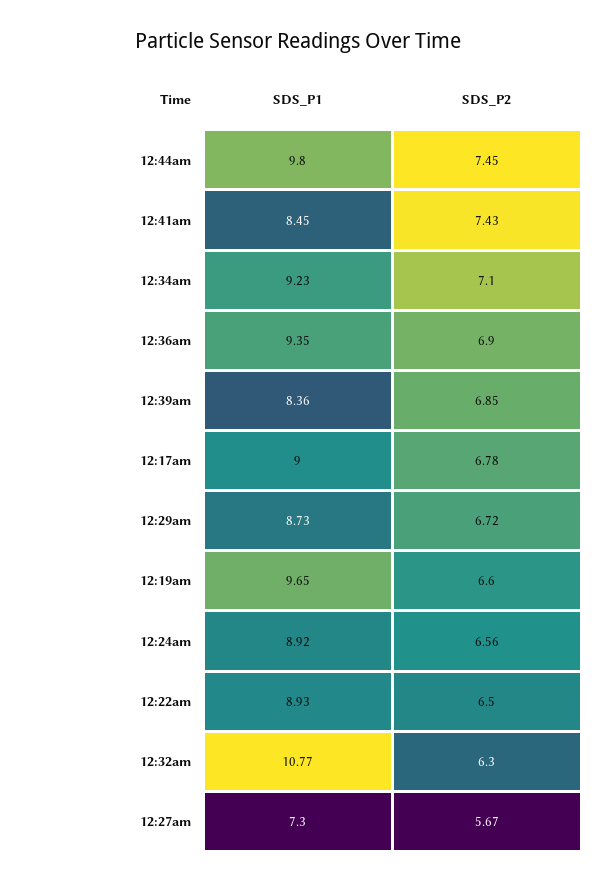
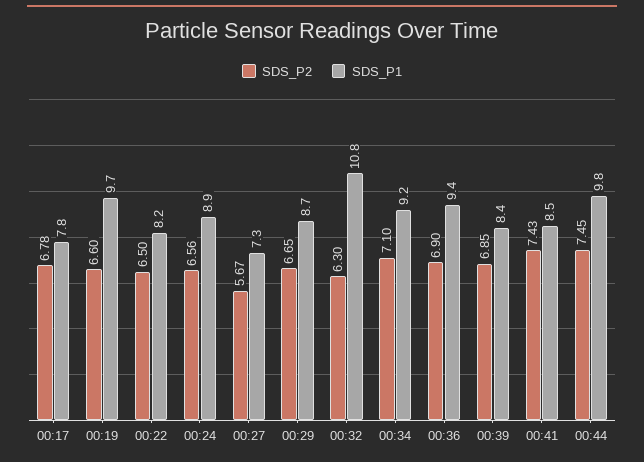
SDS_P1, 12:17am: 9 -> 7.8
SDS_P2, 12:29am: 6.72 -> 6.65
SDS_P1, 12:22am: 8.93 -> 8.2

